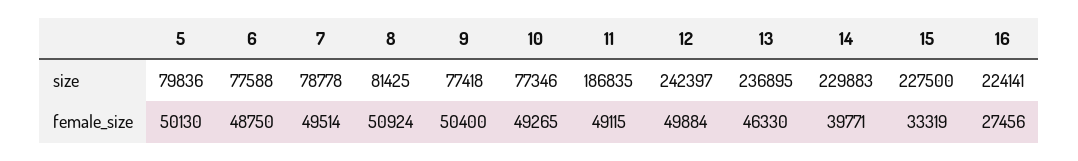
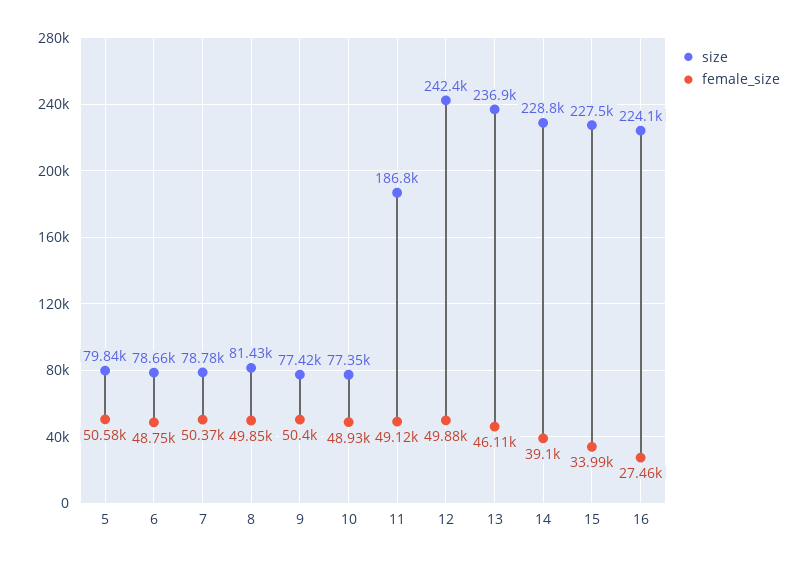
size, 6: 77588 -> 78660
size, 14: 229883 -> 228800
female_size, 5: 50130 -> 50580
female_size, 7: 49514 -> 50370
female_size, 8: 50924 -> 49850
female_size, 10: 49265 -> 48930
female_size, 13: 46330 -> 46110
female_size, 14: 39771 -> 39100
female_size, 15: 33319 -> 33990

